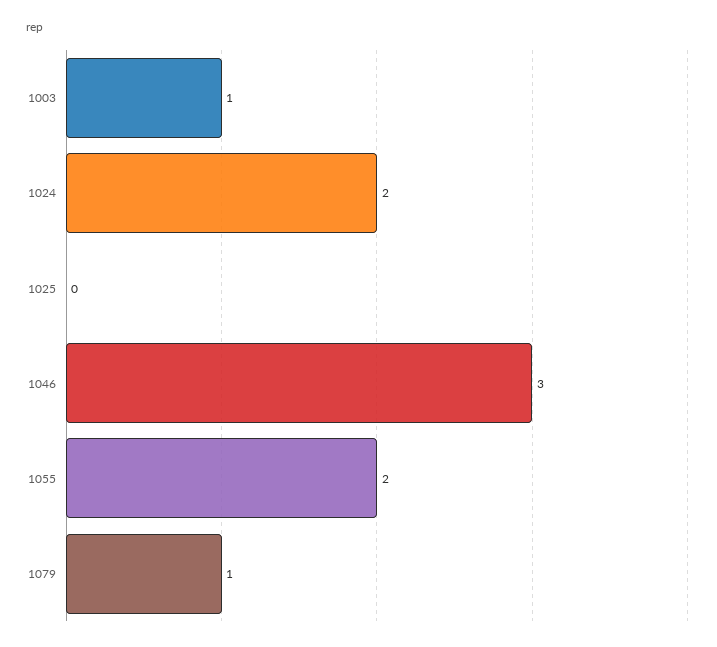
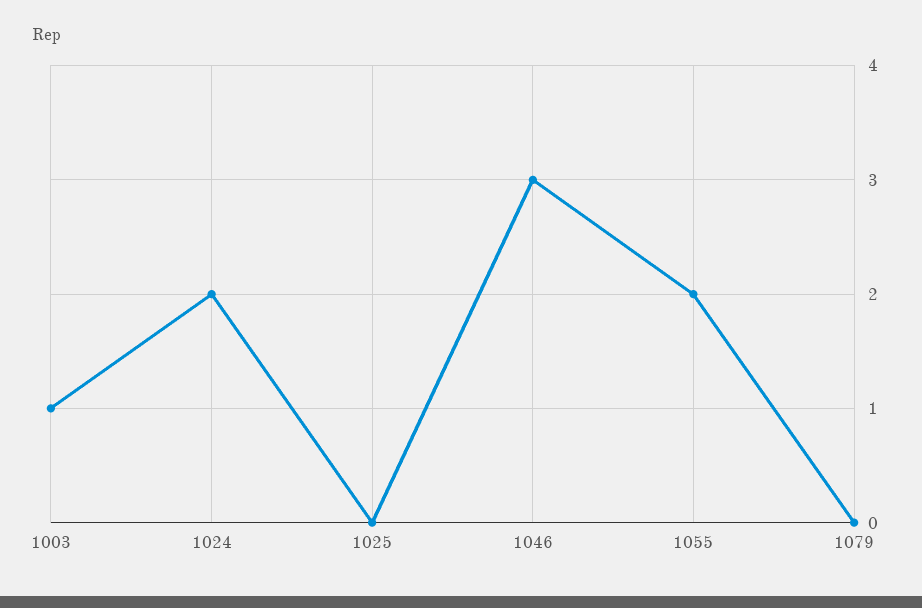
1079: 1 -> 0

